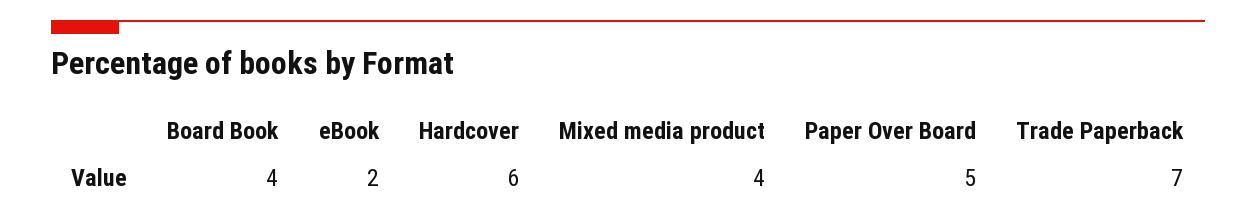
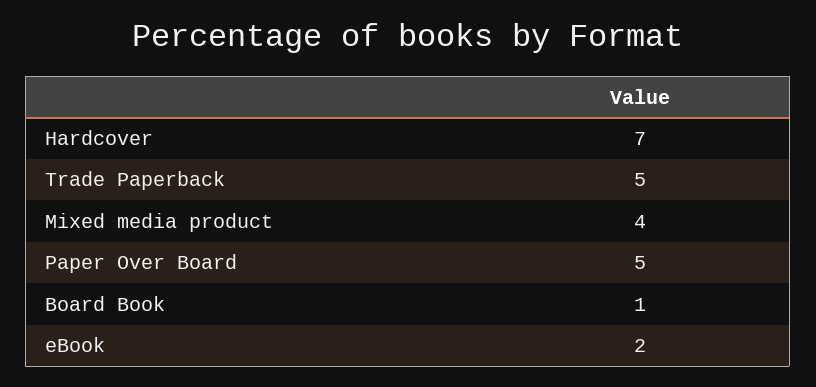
Board Book: 4 -> 1
Hardcover: 6 -> 7
Trade Paperback: 7 -> 5

